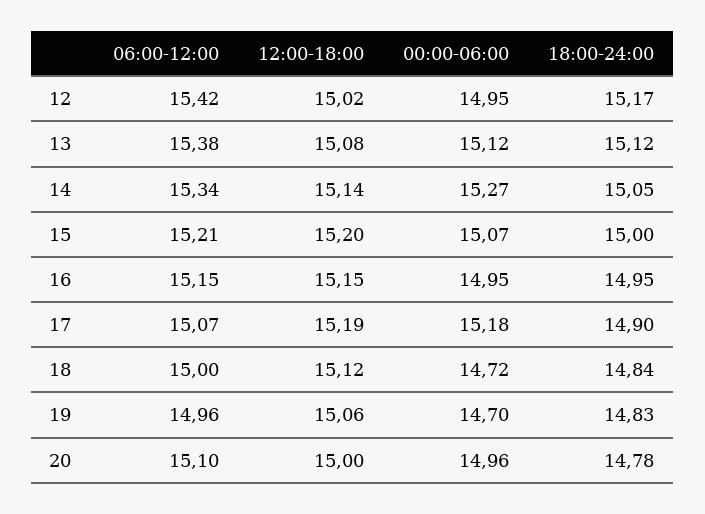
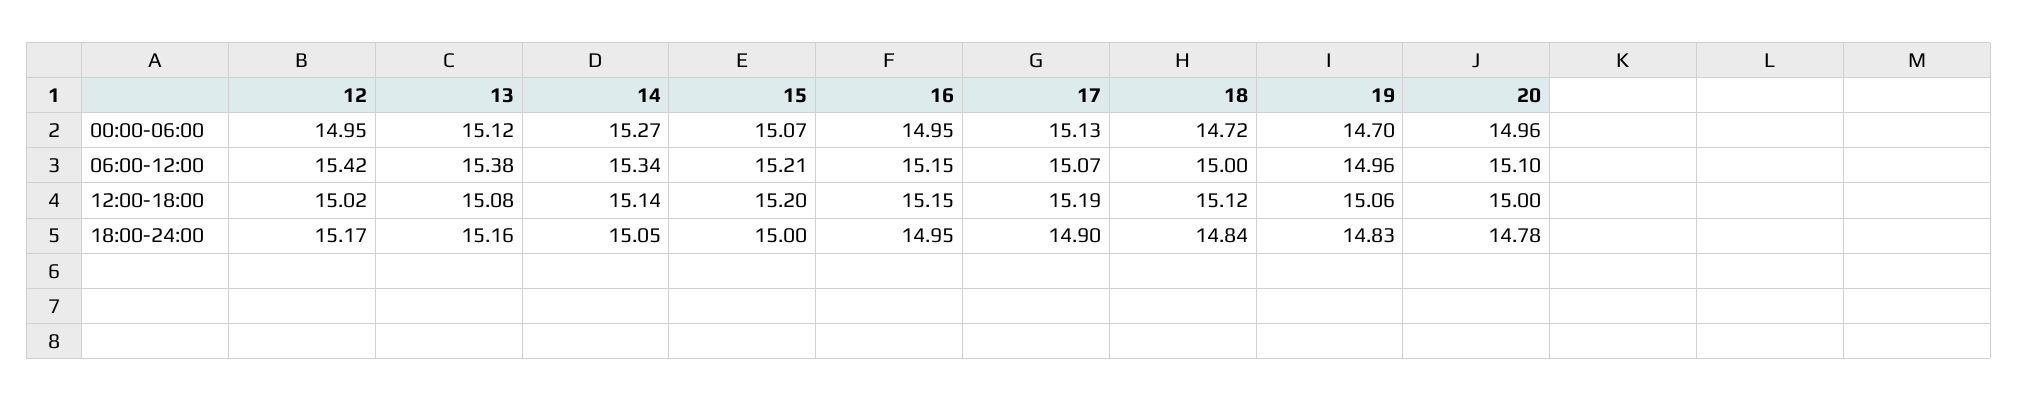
18:00-24:00, 13: 15.12 -> 15.16
00:00-06:00, 17: 15.18 -> 15.13

